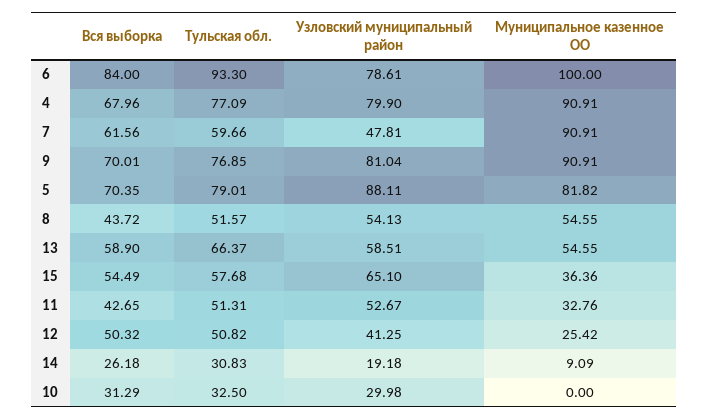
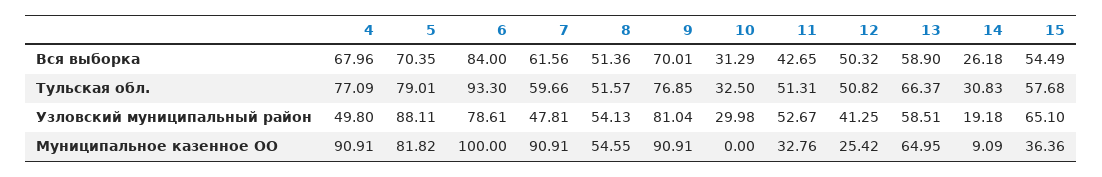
Узловский муниципальный район, 4: 79.9 -> 49.8
Вся выборка, 8: 43.72 -> 51.36
Муниципальное казенное ОО, 13: 54.55 -> 64.95

